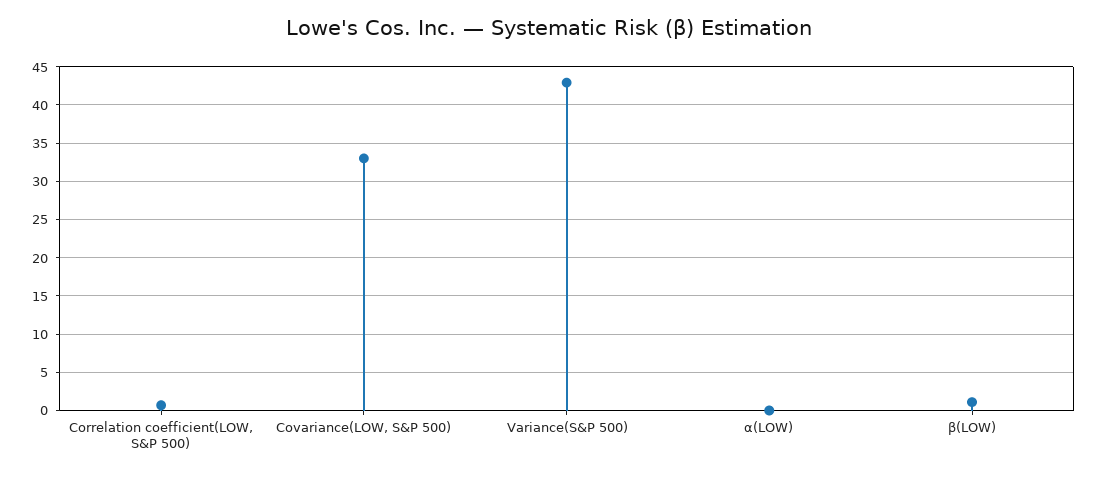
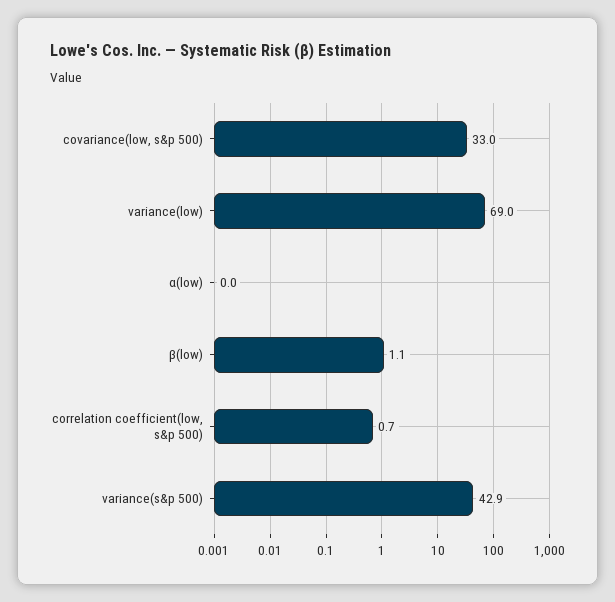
variance(low): none -> 69

